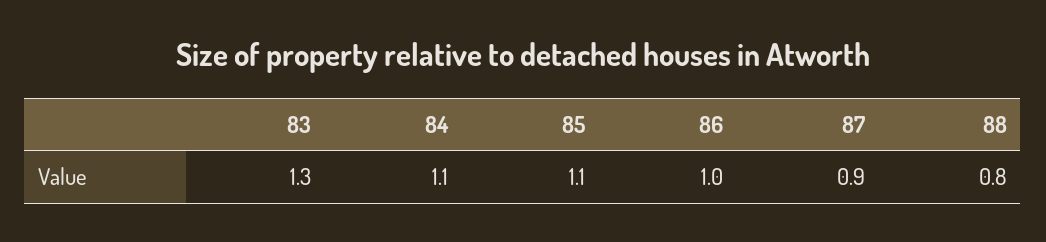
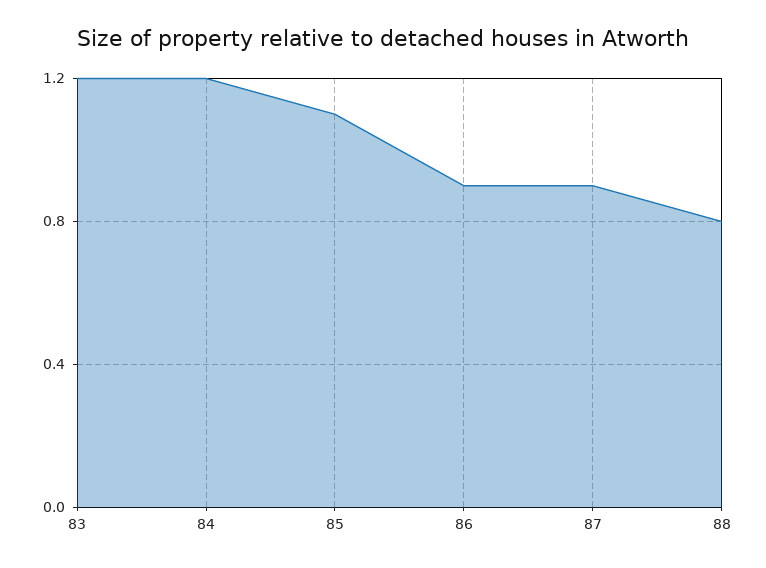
83: 1.3 -> 1.2
84: 1.1 -> 1.2
86: 1 -> 0.9

